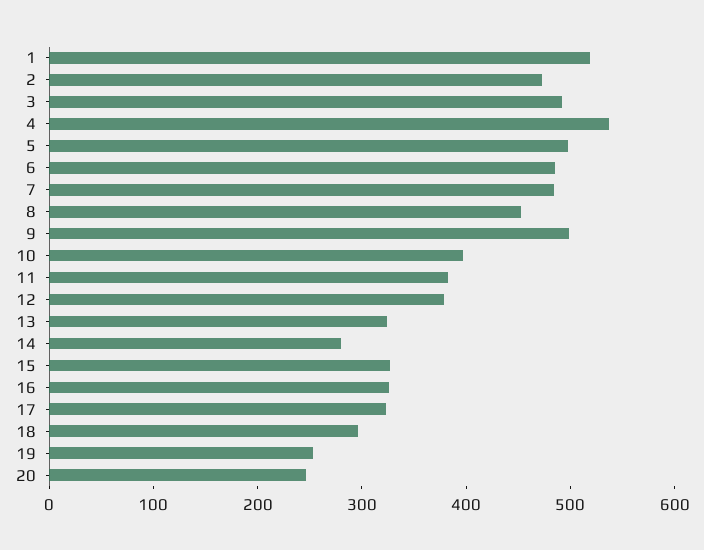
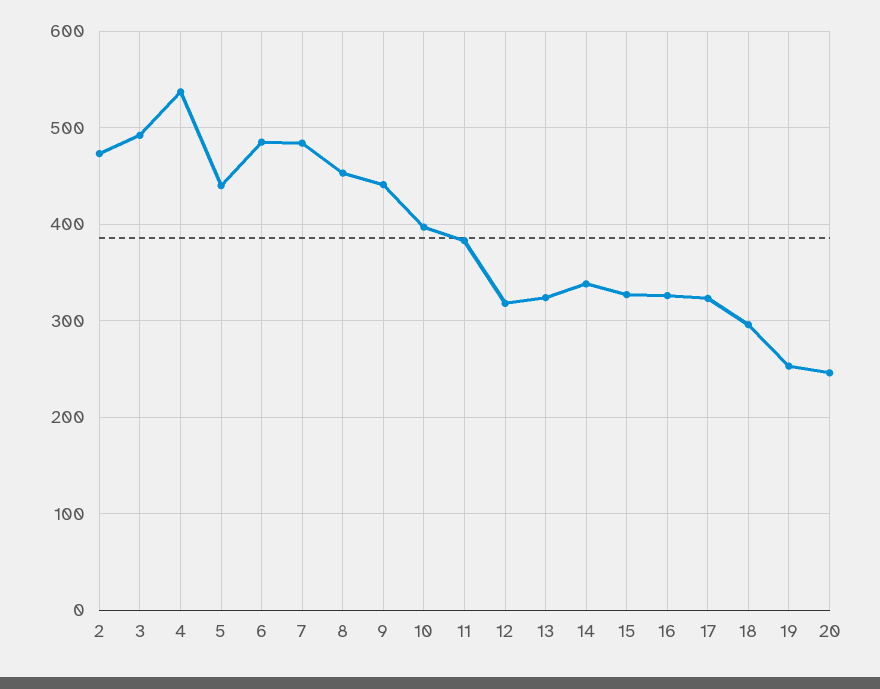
1: 520 -> none
5: 500 -> 440
9: 500 -> 440
12: 380 -> 320
14: 280 -> 340

